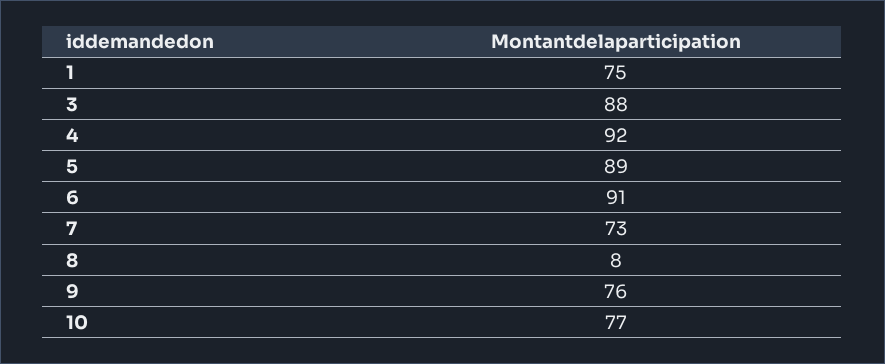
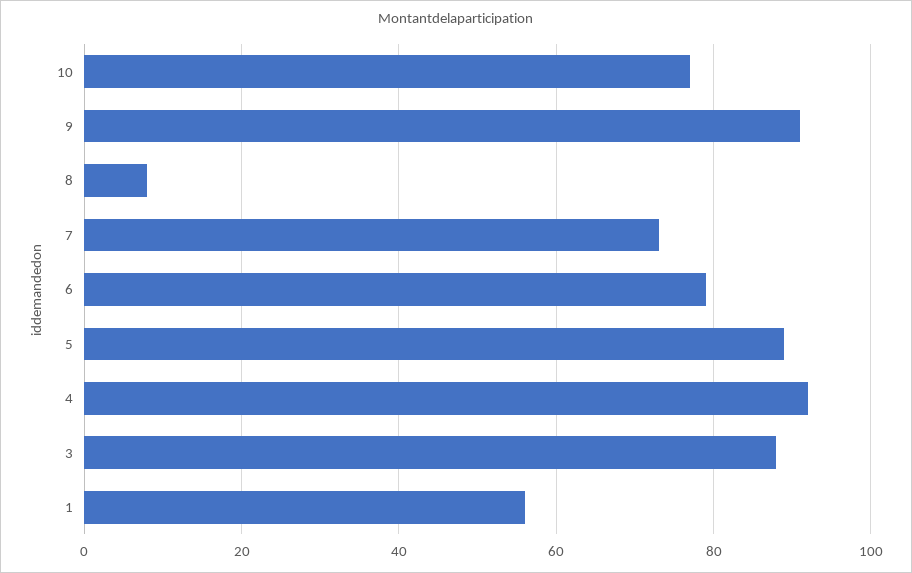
1: 75 -> 55
6: 91 -> 80
9: 76 -> 90

